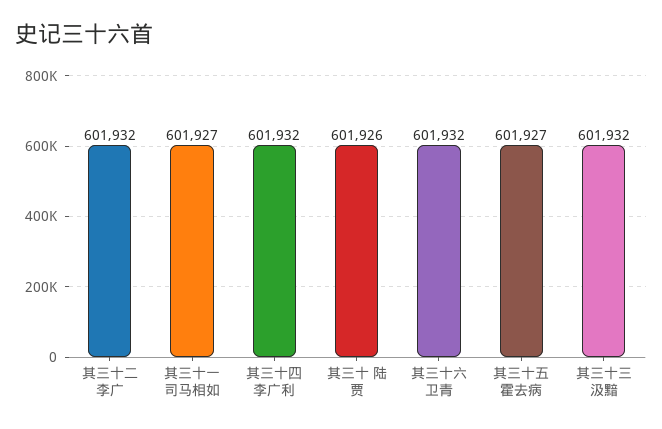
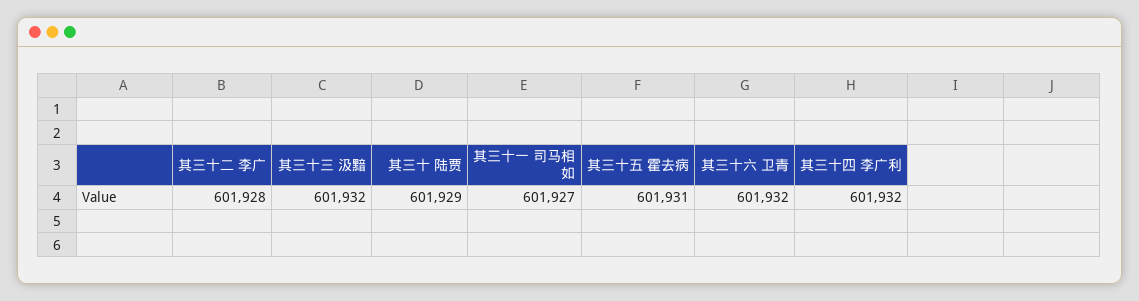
其三十二 李广: 601932 -> 601928
其三十 陆贾: 601926 -> 601929
其三十五 霍去病: 601927 -> 601931

